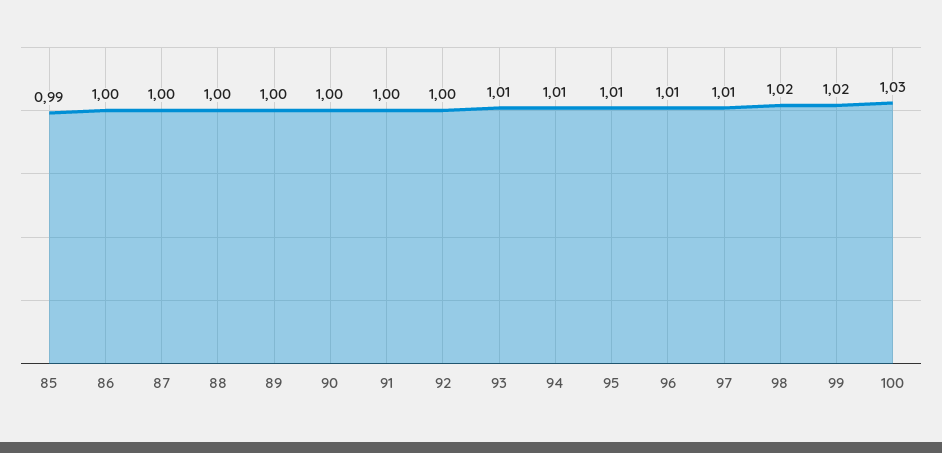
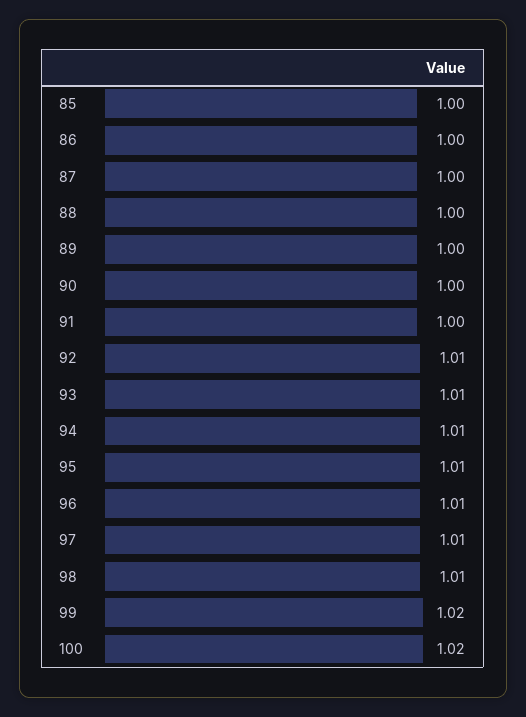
85: 0.99 -> 1
92: 1 -> 1.01
98: 1.02 -> 1.01
100: 1.03 -> 1.02

